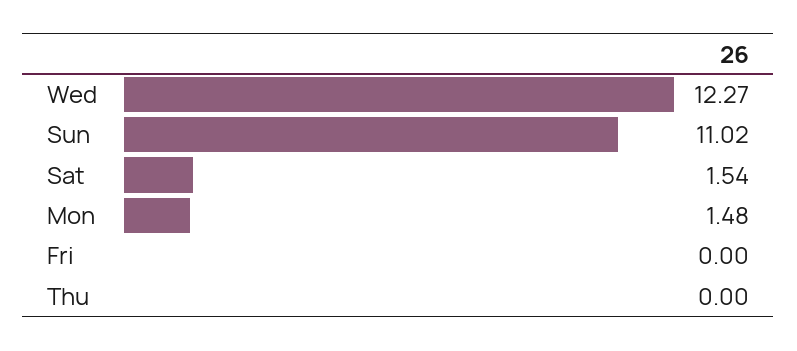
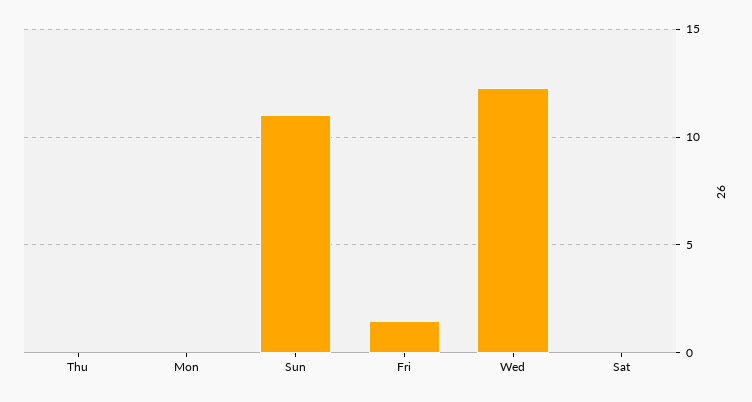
Sat: 1.54 -> 0
Mon: 1.48 -> 0
Fri: 0 -> 1.5

